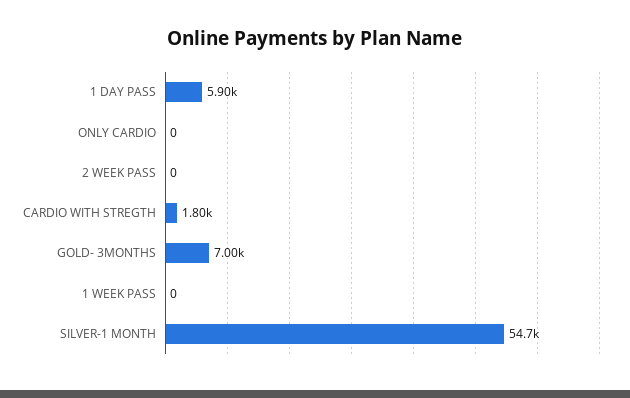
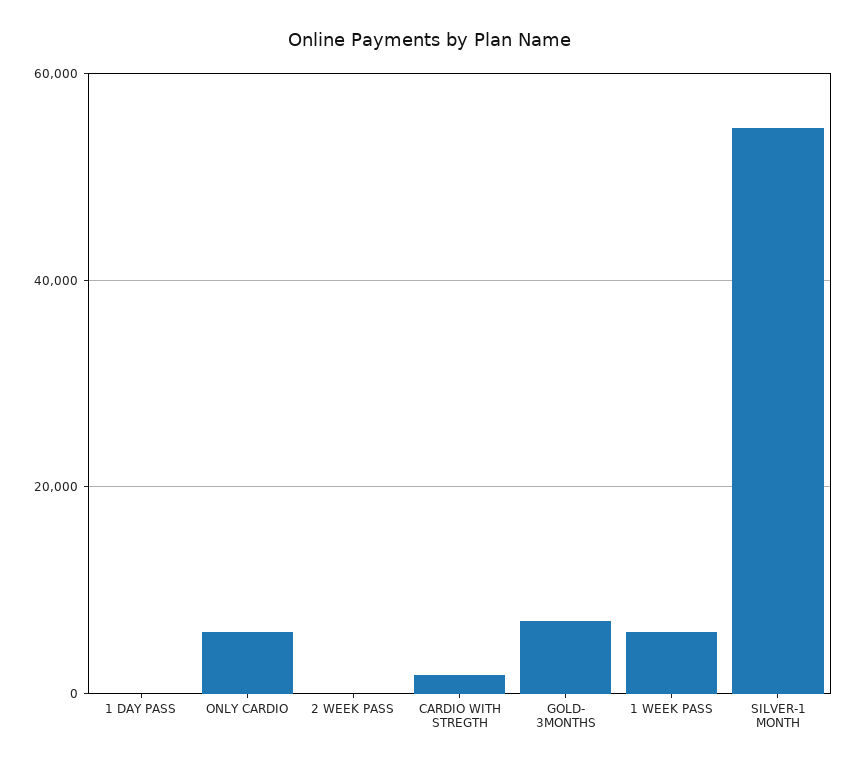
1 DAY PASS: 5900 -> 0
ONLY CARDIO: 0 -> 6000
1 WEEK PASS: 0 -> 6000

